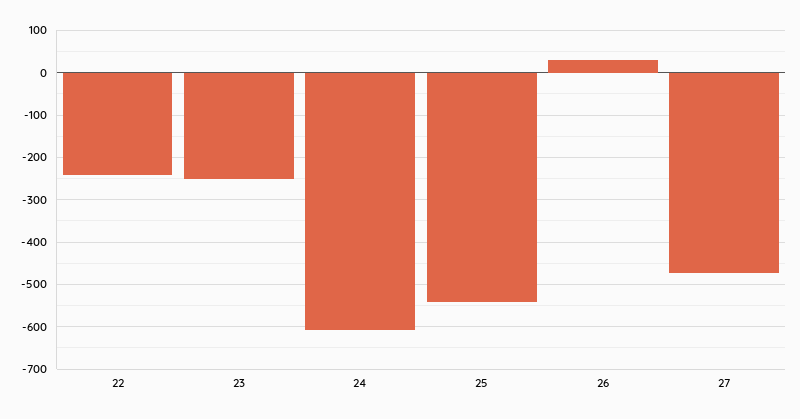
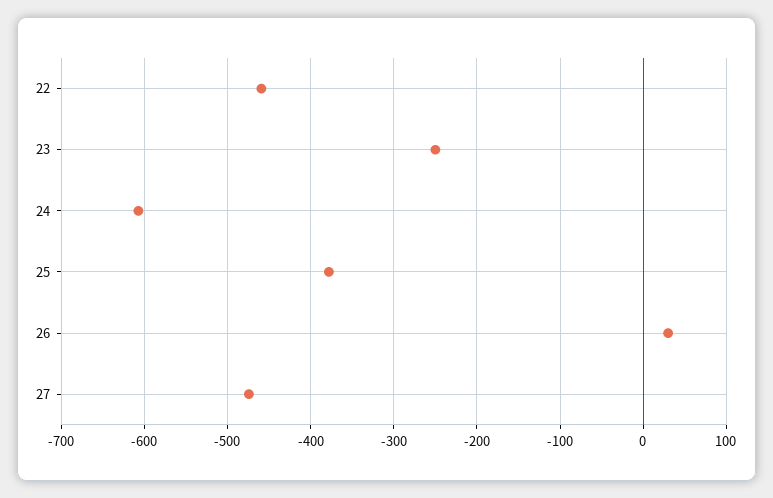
22: -240 -> -460
25: -540 -> -380

